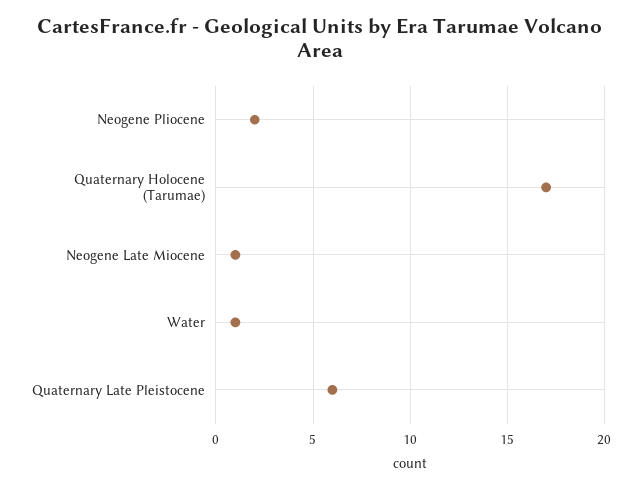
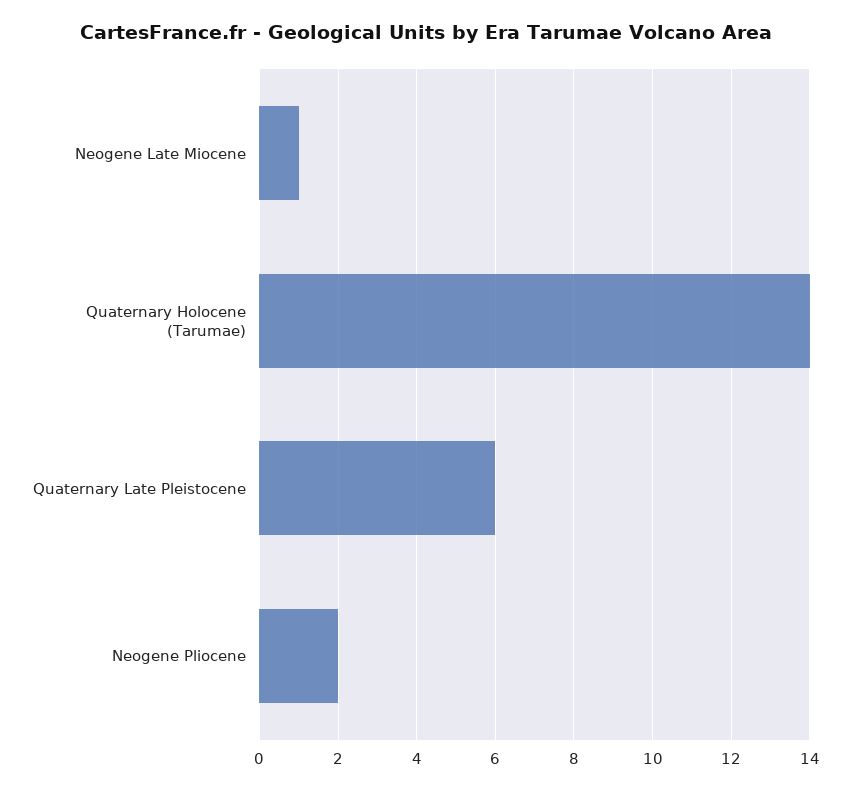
Quaternary Holocene (Tarumae): 17 -> 14
Water: 1 -> none

